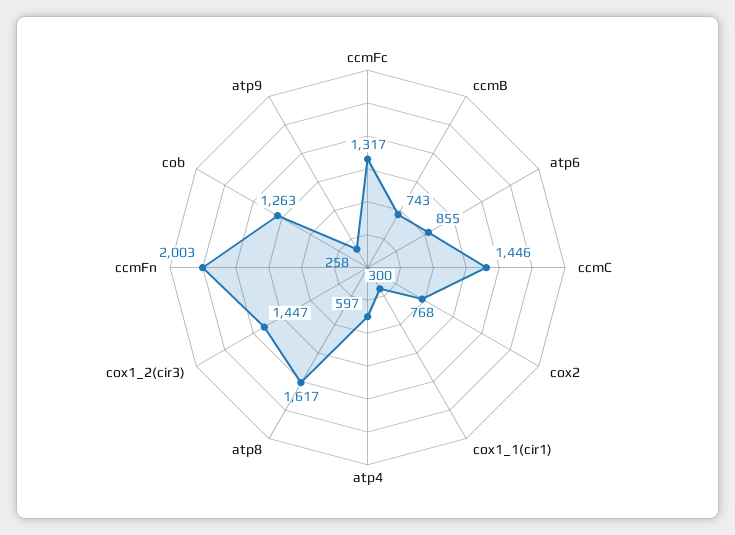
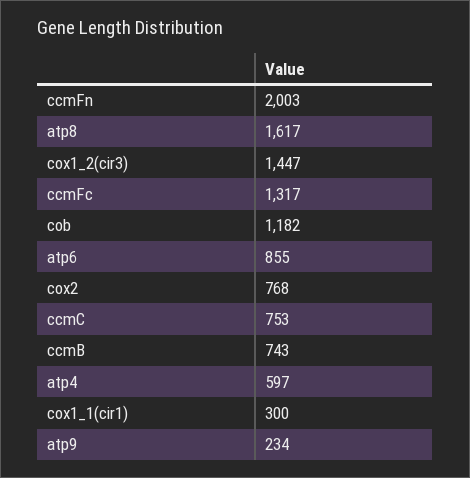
ccmC: 1446 -> 753
cob: 1263 -> 1182
atp9: 258 -> 234

